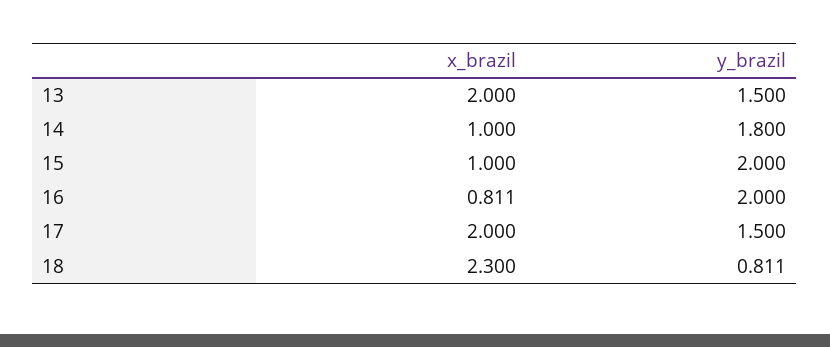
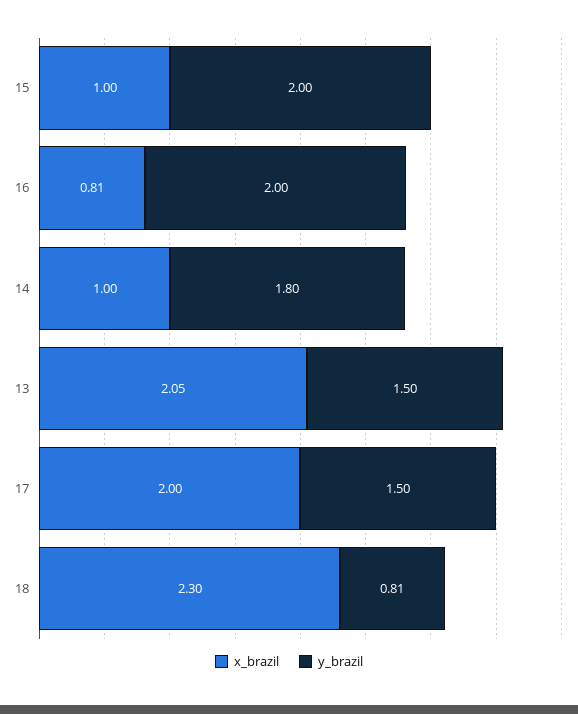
x_brazil, 13: 2 -> 2.05

